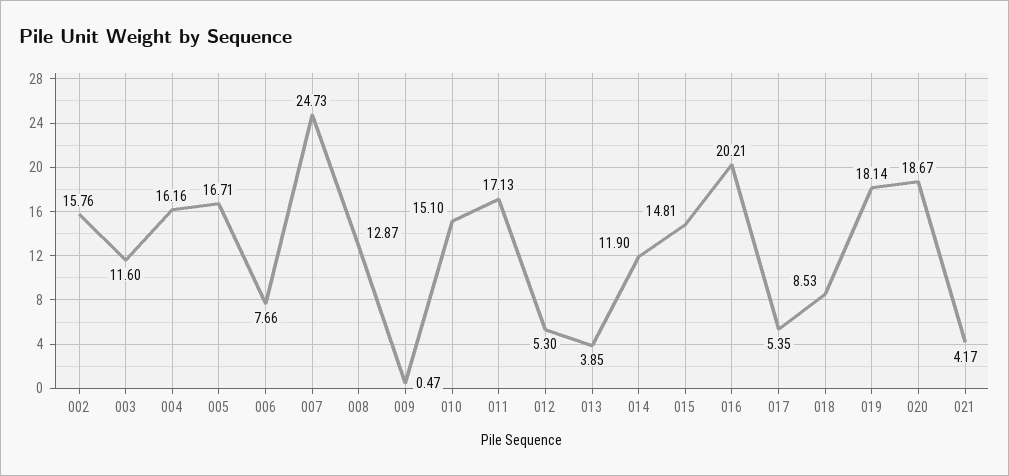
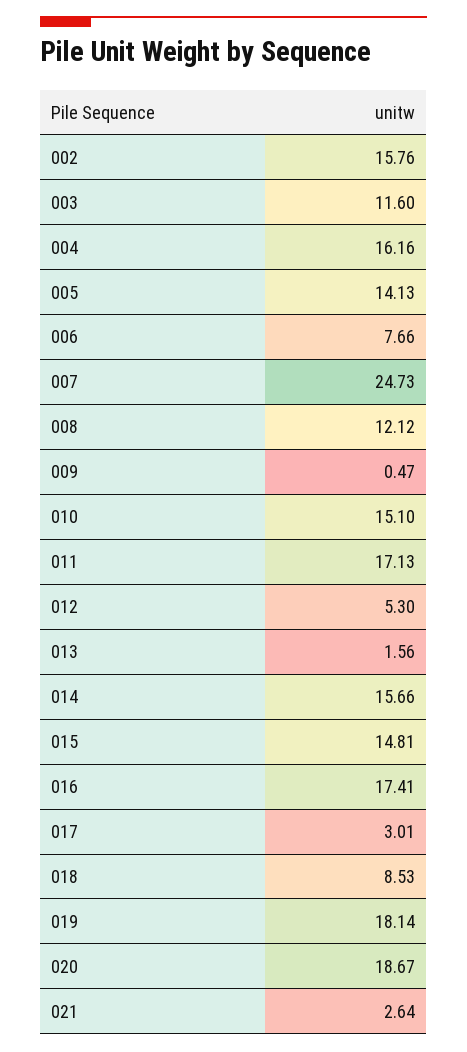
005: 16.71 -> 14.13
008: 12.87 -> 12.12
013: 3.85 -> 1.56
014: 11.9 -> 15.66
016: 20.21 -> 17.41
017: 5.35 -> 3.01
021: 4.17 -> 2.64

